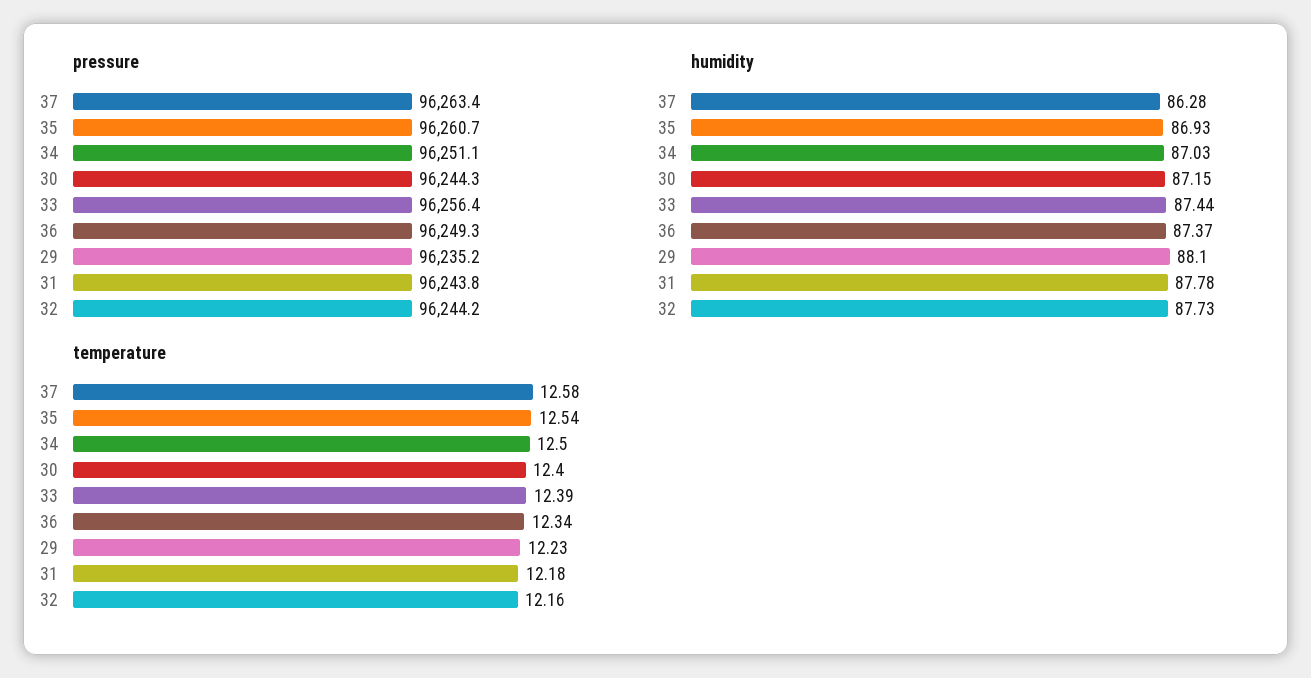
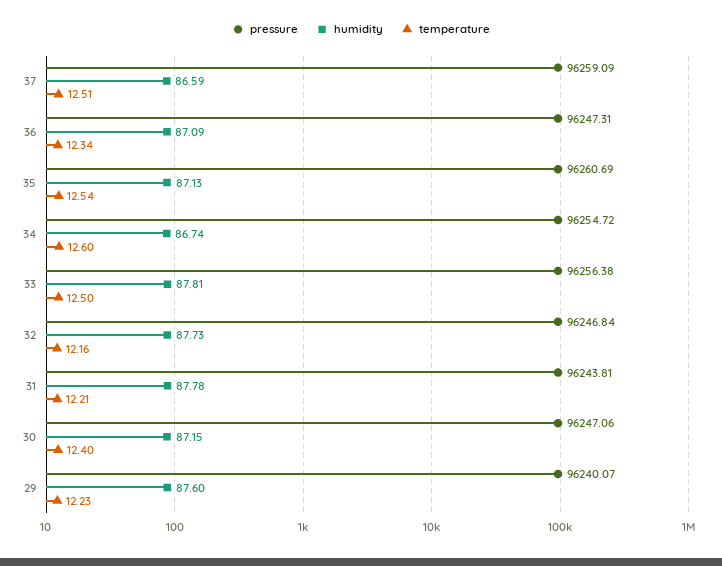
pressure, 37: 96263.4 -> 96259.09
pressure, 34: 96251.1 -> 96254.72
pressure, 30: 96244.3 -> 96247.06
pressure, 36: 96249.3 -> 96247.31
pressure, 29: 96235.2 -> 96240.07
pressure, 32: 96244.2 -> 96246.84
humidity, 37: 86.28 -> 86.59
humidity, 35: 86.93 -> 87.13
humidity, 34: 87.03 -> 86.74
humidity, 33: 87.44 -> 87.81
humidity, 36: 87.37 -> 87.09
humidity, 29: 88.1 -> 87.6
temperature, 37: 12.58 -> 12.51
temperature, 34: 12.5 -> 12.6
temperature, 33: 12.39 -> 12.5
temperature, 31: 12.18 -> 12.21

